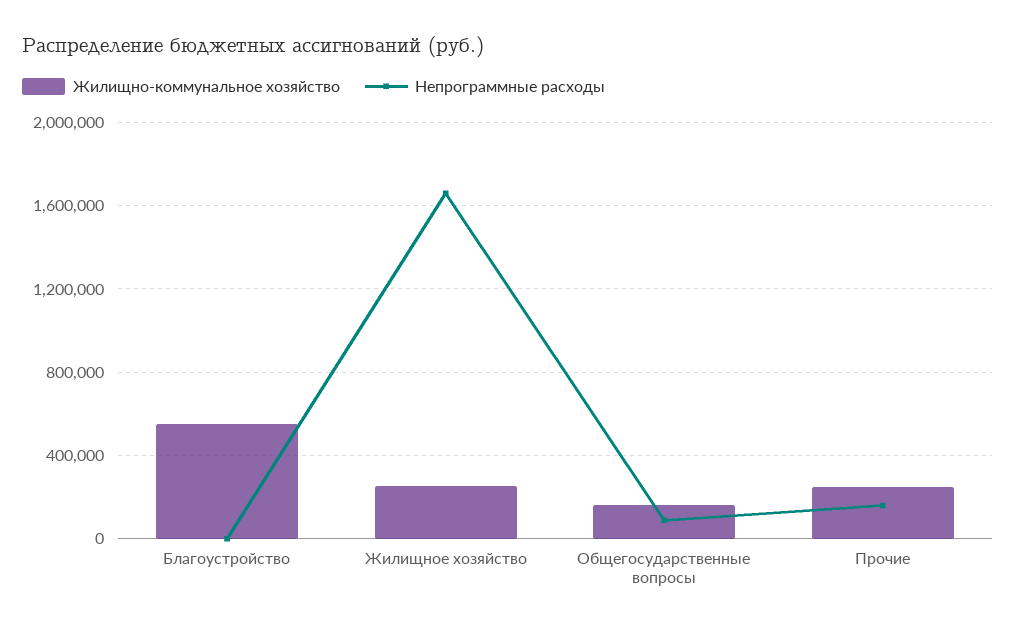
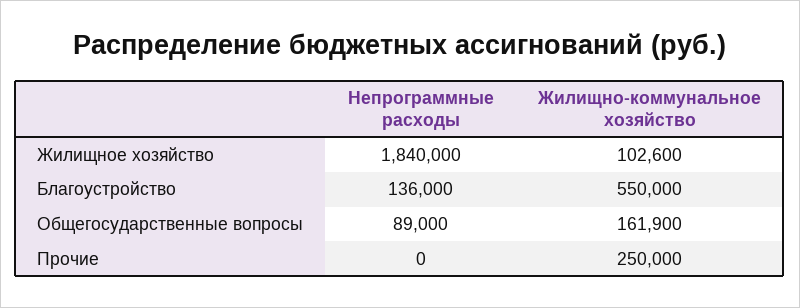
Непрограммные расходы, Благоустройство: 0 -> 136000
Жилищно-коммунальное хозяйство, Жилищное хозяйство: 250000 -> 102600
Непрограммные расходы, Жилищное хозяйство: 1650000 -> 1840000
Непрограммные расходы, Прочие: 150000 -> 0

